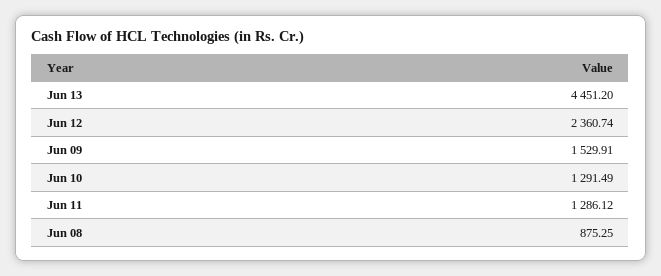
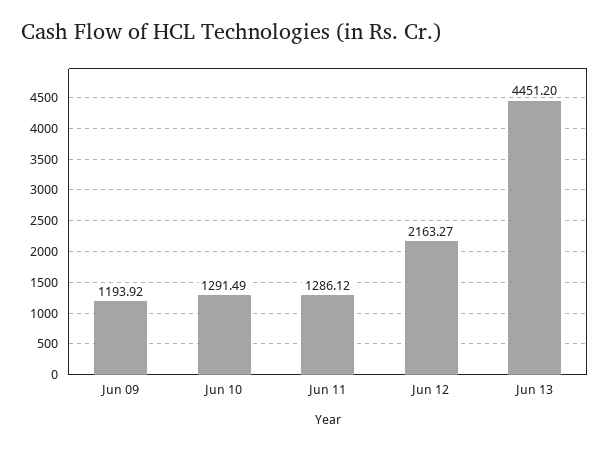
Jun 12: 2360.74 -> 2163.27
Jun 09: 1529.91 -> 1193.92
Jun 08: 875.25 -> none

